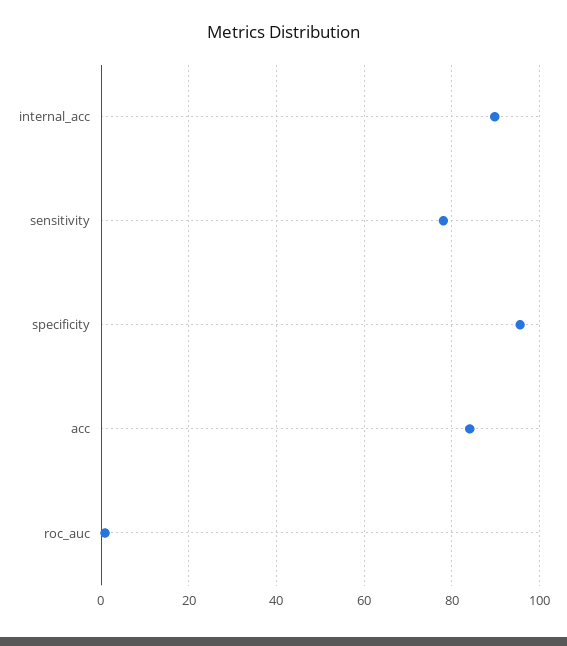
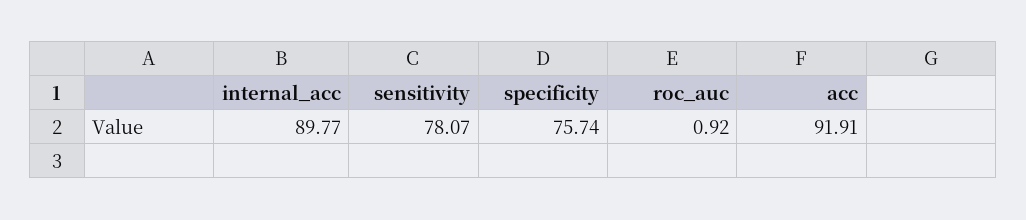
specificity: 96 -> 75.74
acc: 84 -> 91.91

